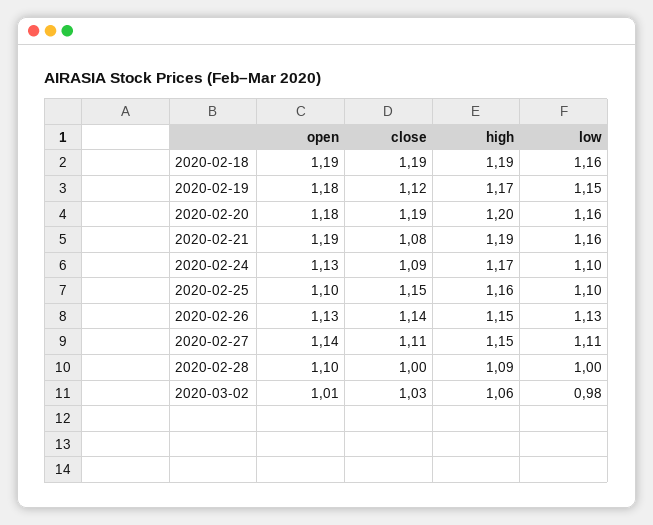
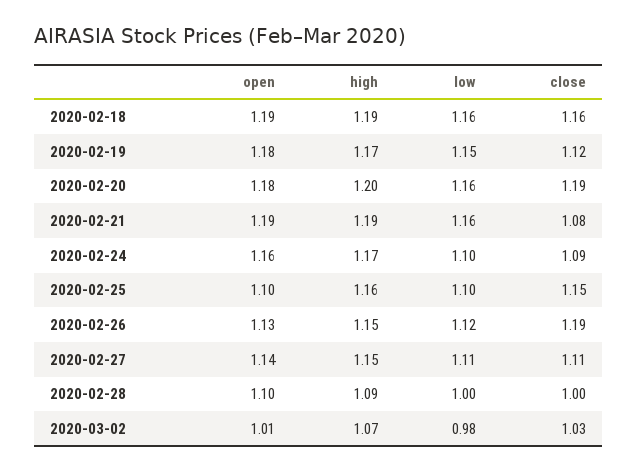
close, 2020-02-18: 1.19 -> 1.16
open, 2020-02-24: 1.13 -> 1.16
close, 2020-02-26: 1.14 -> 1.19
low, 2020-02-26: 1.13 -> 1.12
high, 2020-03-02: 1.06 -> 1.07

